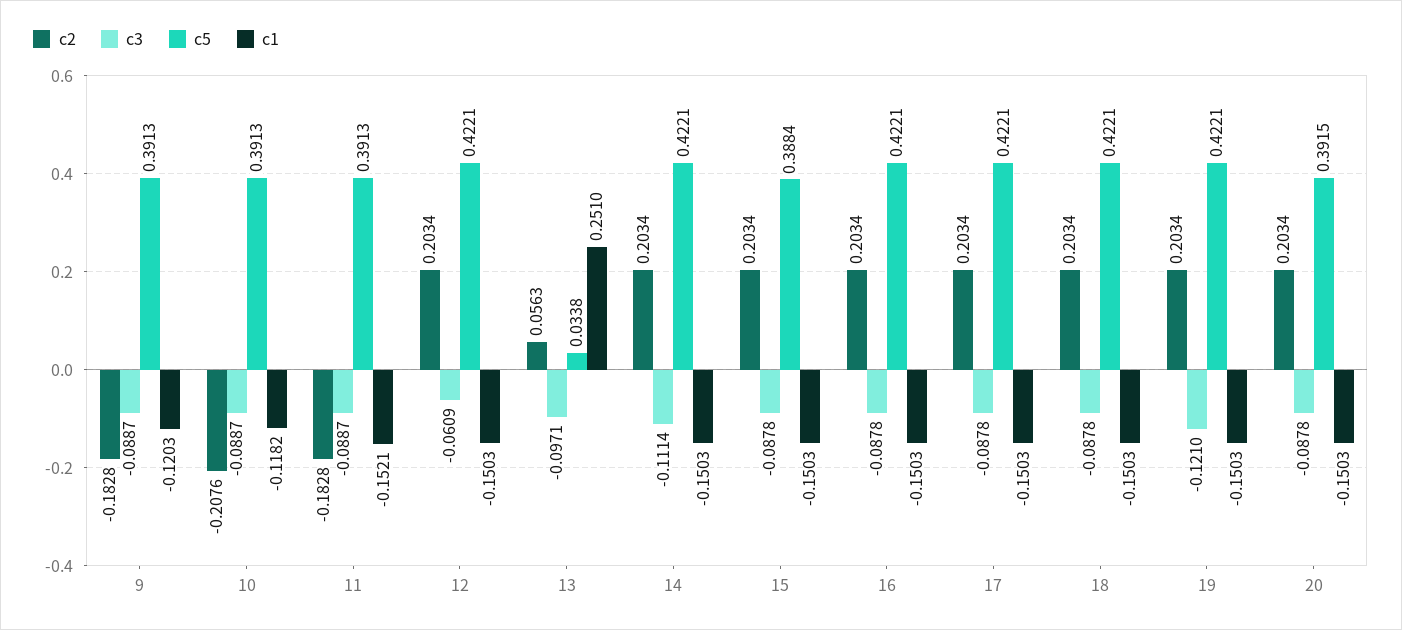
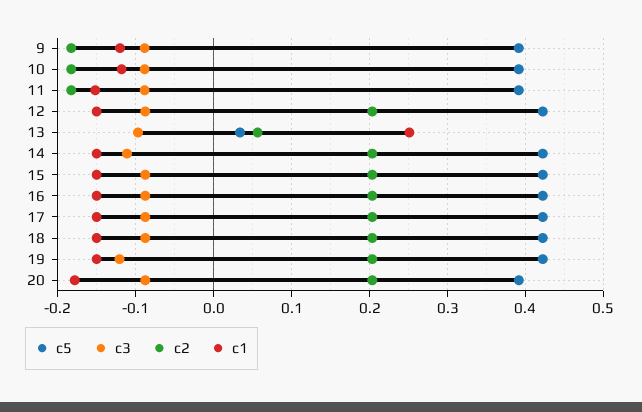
c2, 10: -0.2076 -> -0.18
c3, 12: -0.0609 -> -0.09
c5, 15: 0.3884 -> 0.42
c1, 20: -0.1503 -> -0.18

